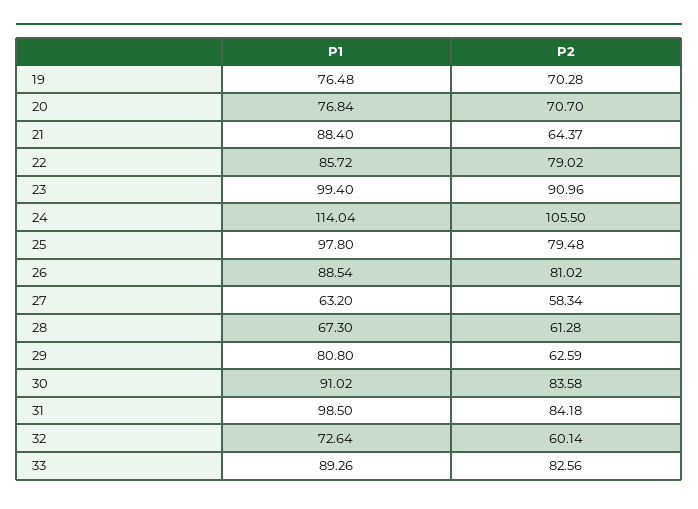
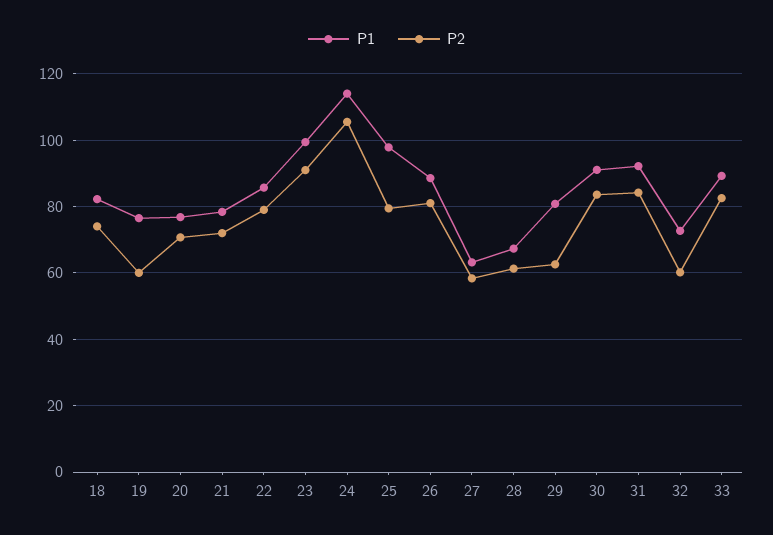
P2, 19: 70.28 -> 60
P1, 21: 88.4 -> 78
P2, 21: 64.37 -> 72
P1, 31: 98.5 -> 92
P1, 18: none -> 82
P2, 18: none -> 74

